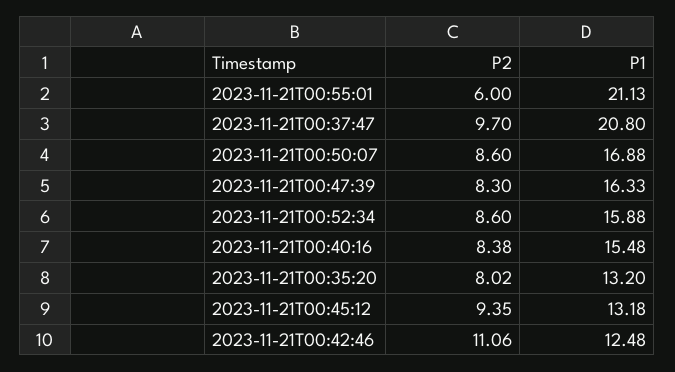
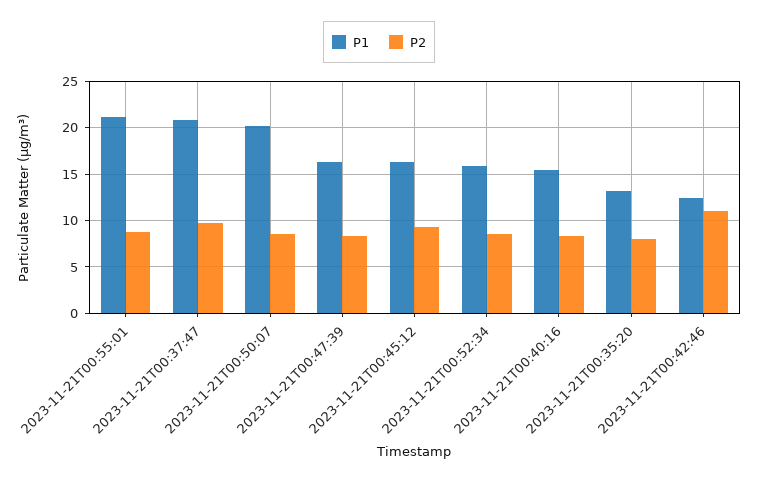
P2, 2023-11-21T00:55:01: 6 -> 9
P1, 2023-11-21T00:50:07: 16.88 -> 20
P1, 2023-11-21T00:45:12: 13.18 -> 16

